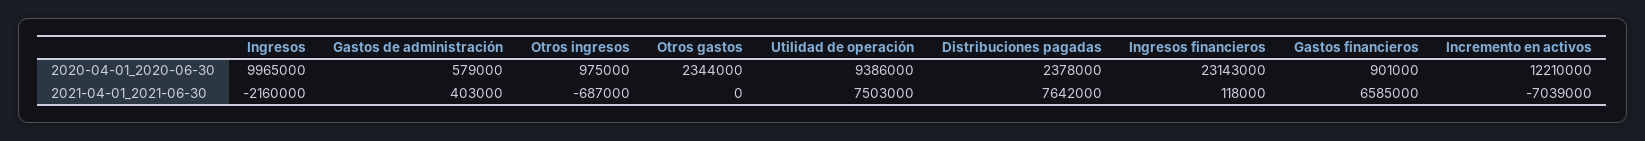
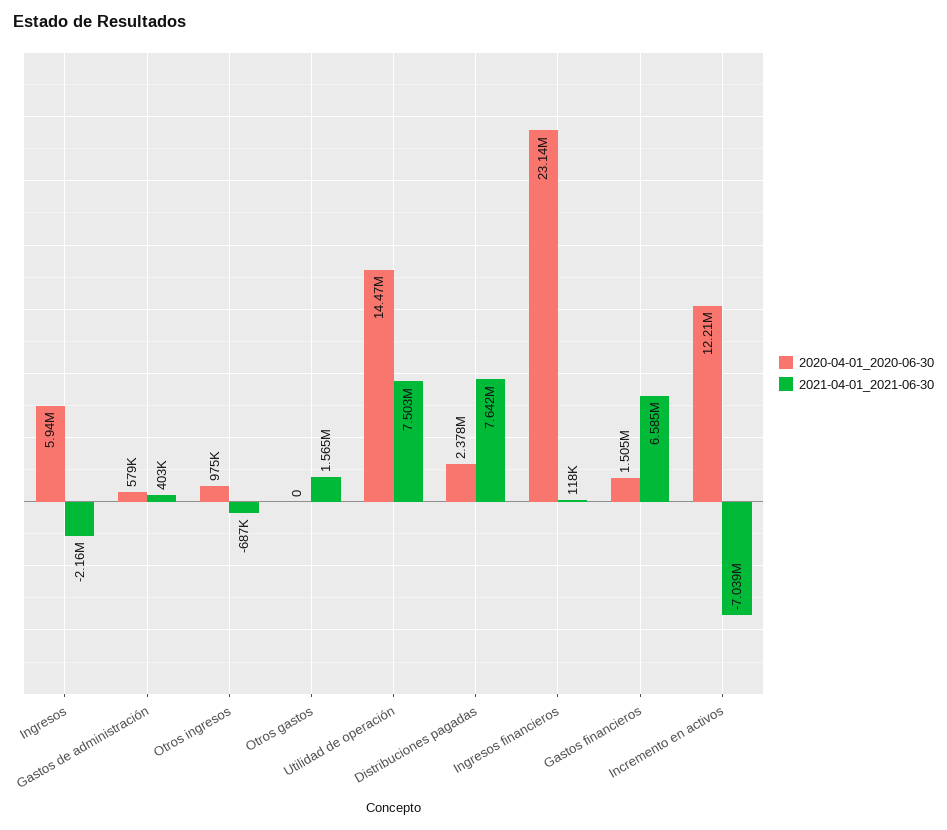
2020-04-01_2020-06-30, Ingresos: 9965000 -> 5940000
2020-04-01_2020-06-30, Otros gastos: 2344000 -> 0
2020-04-01_2020-06-30, Utilidad de operación: 9386000 -> 14470000
2020-04-01_2020-06-30, Gastos financieros: 901000 -> 1505000
2021-04-01_2021-06-30, Otros gastos: 0 -> 1565000

